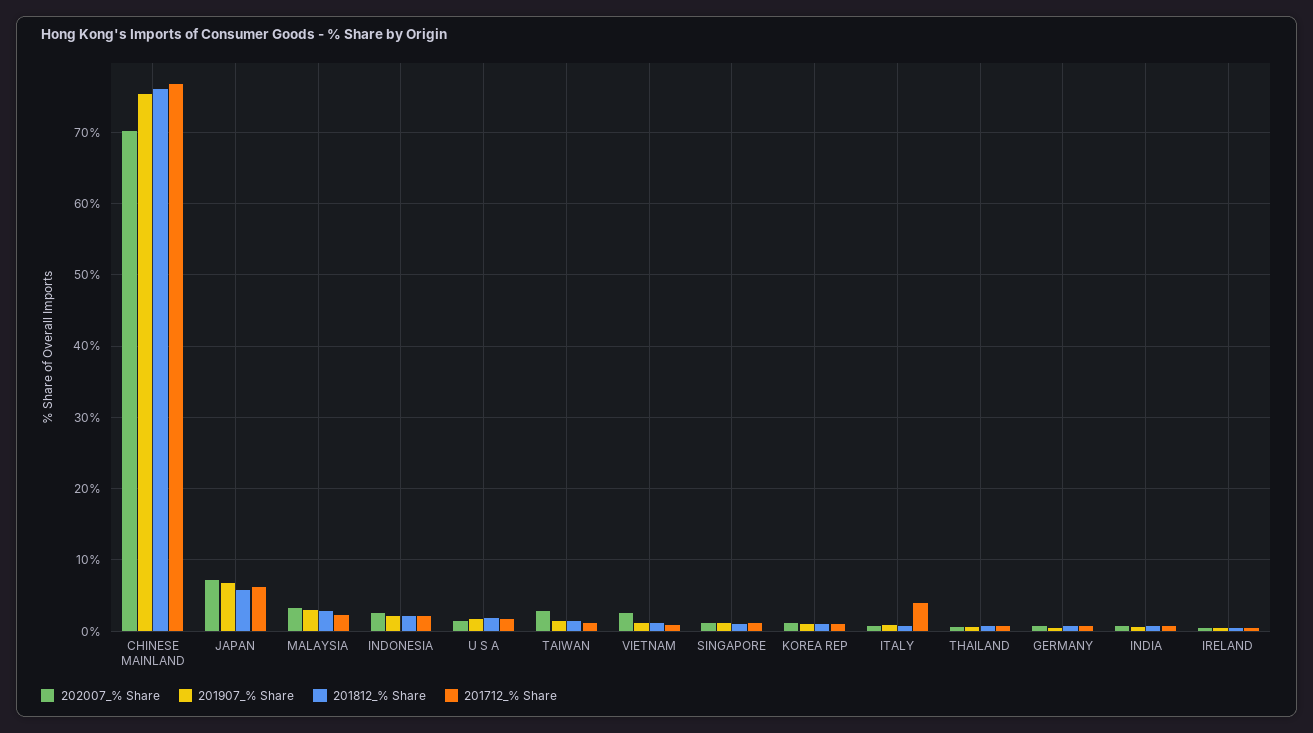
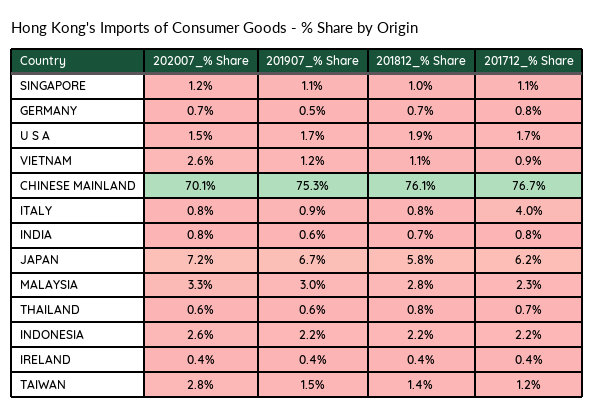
202007_% Share, KOREA REP: 1 -> none
201907_% Share, KOREA REP: 1 -> none
201812_% Share, KOREA REP: 1 -> none
201712_% Share, KOREA REP: 1 -> none

